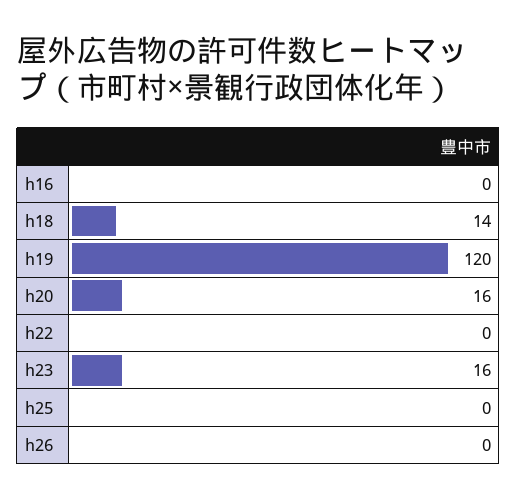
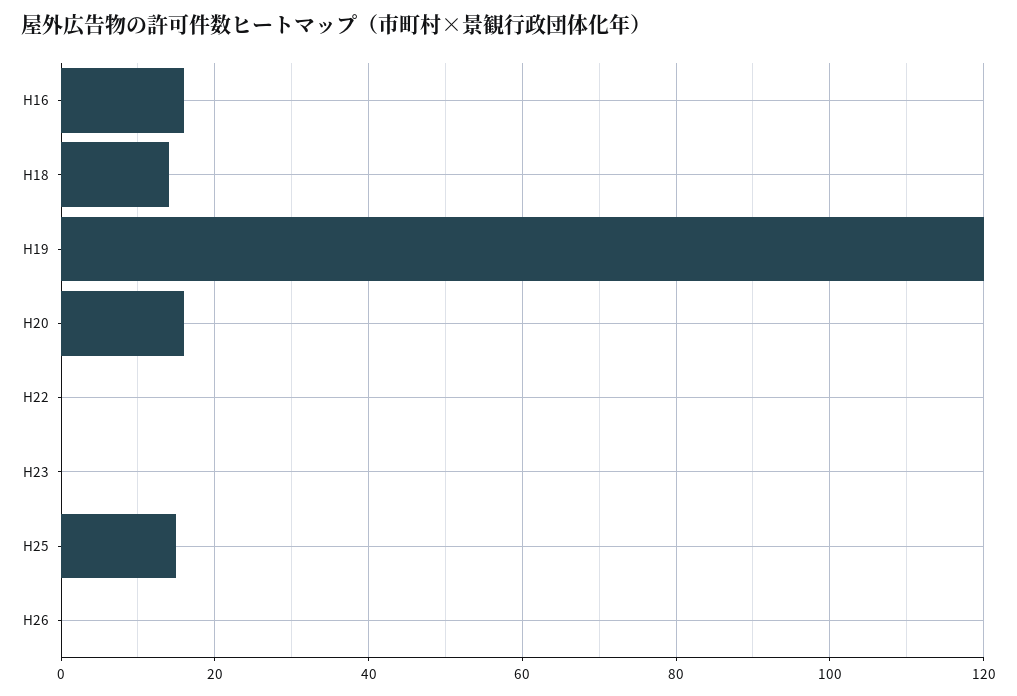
h16: 0 -> 15
h23: 16 -> 0
h25: 0 -> 15

